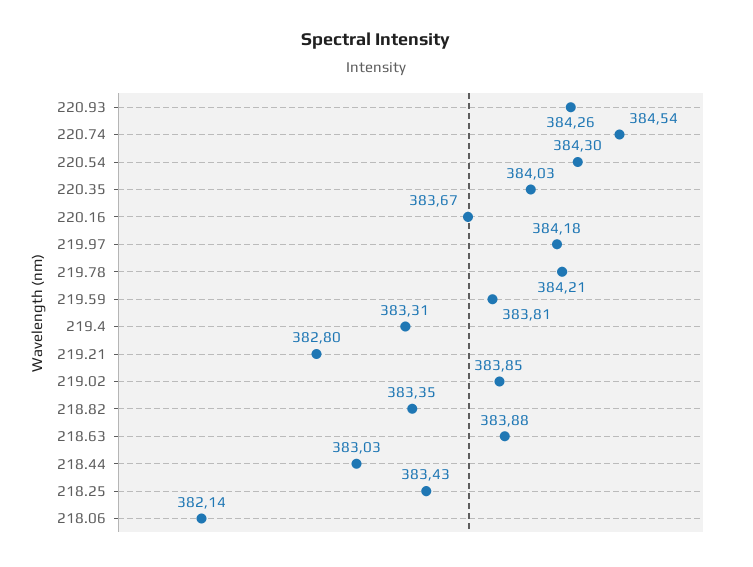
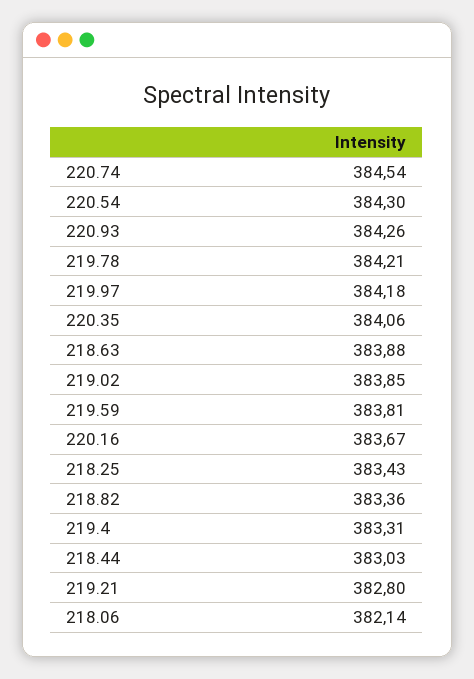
220.35: 384.03 -> 384.06
218.82: 383.35 -> 383.36

